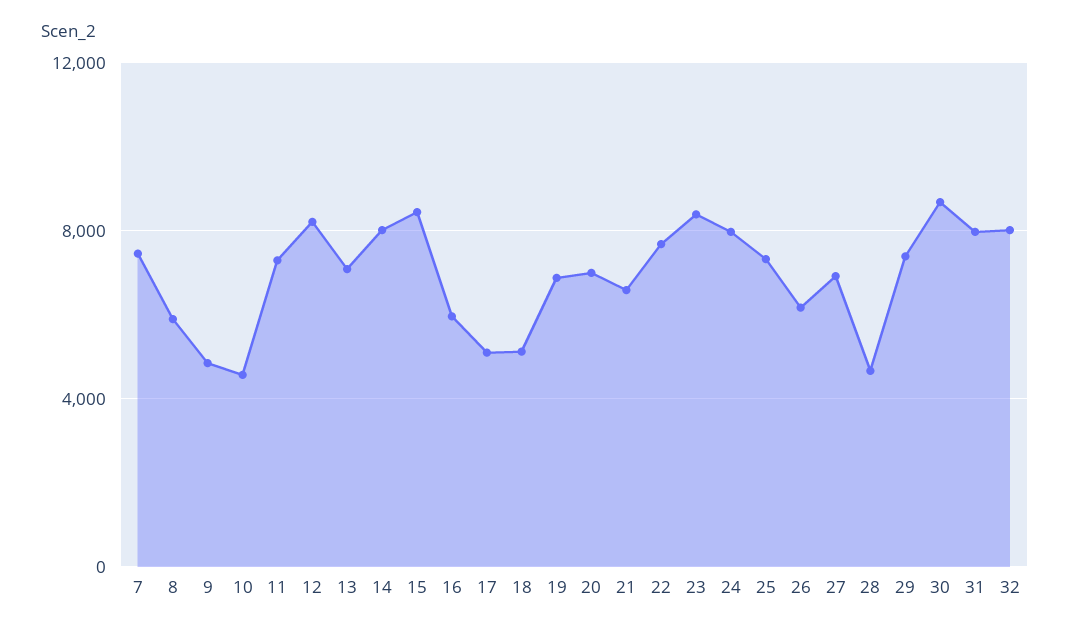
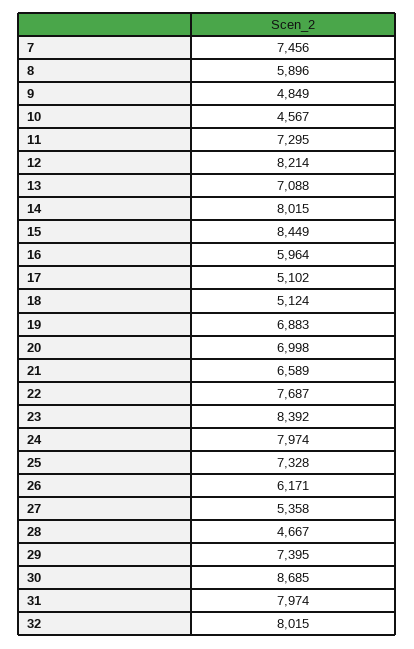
27: 7000 -> 5358

